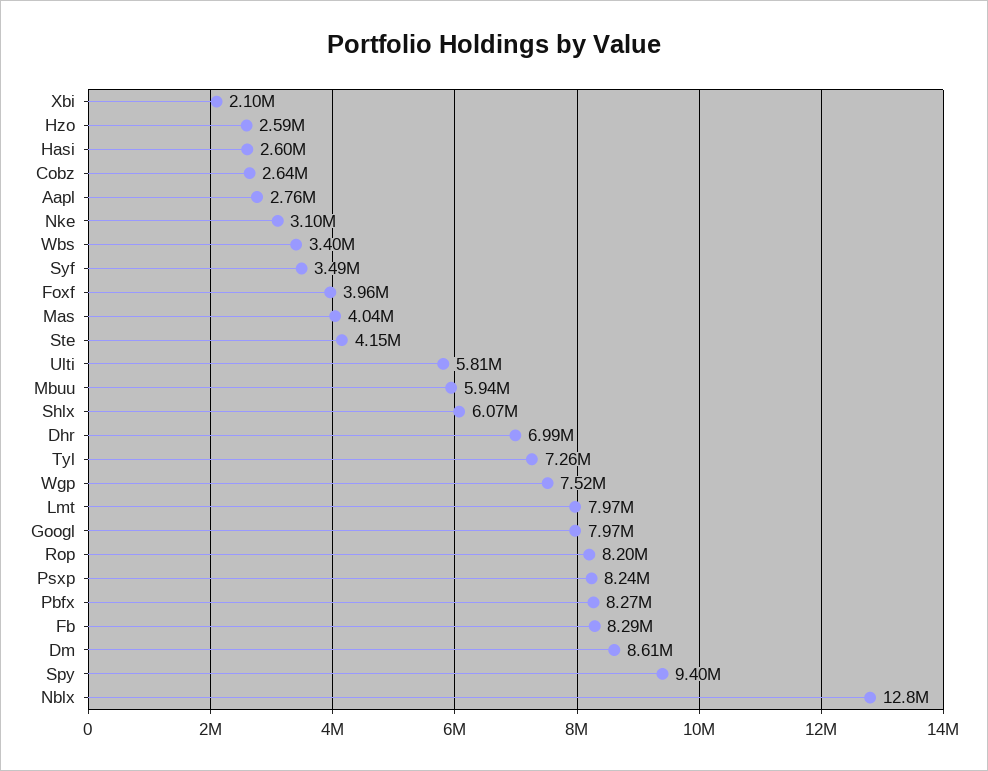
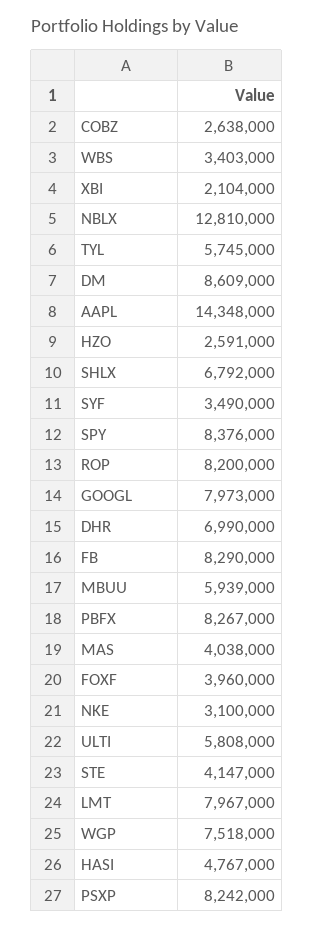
Hasi: 2600000 -> 4767000
Aapl: 2760000 -> 14348000
Shlx: 6070000 -> 6792000
Tyl: 7260000 -> 5745000
Spy: 9400000 -> 8376000

